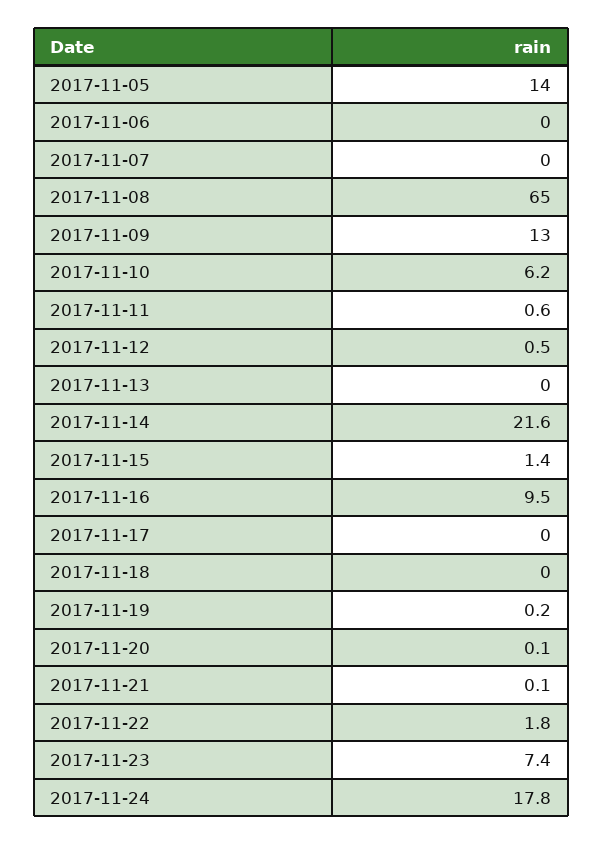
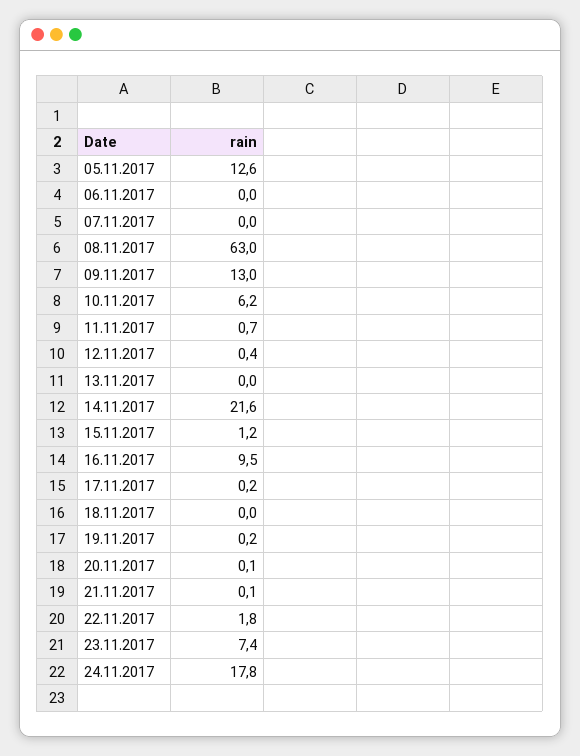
2017-11-05: 14 -> 12.6
2017-11-08: 65 -> 63
2017-11-11: 0.6 -> 0.7
2017-11-12: 0.5 -> 0.4
2017-11-15: 1.4 -> 1.2
2017-11-17: 0 -> 0.2

